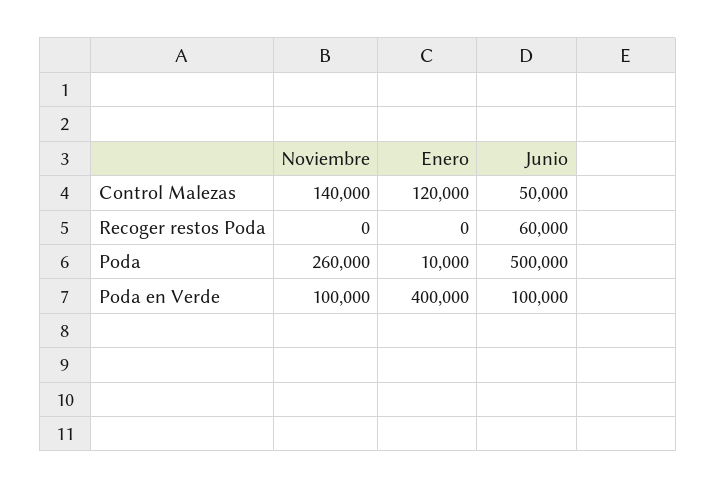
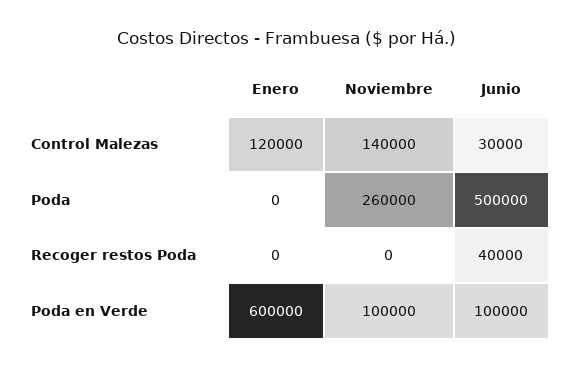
Junio, Control Malezas: 50000 -> 30000
Junio, Recoger restos Poda: 60000 -> 40000
Enero, Poda: 10000 -> 0
Enero, Poda en Verde: 400000 -> 600000

